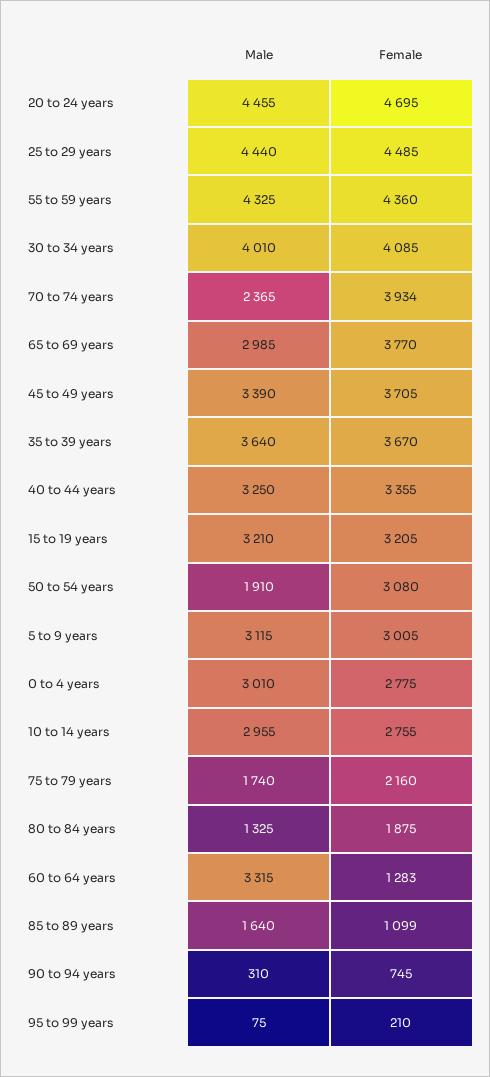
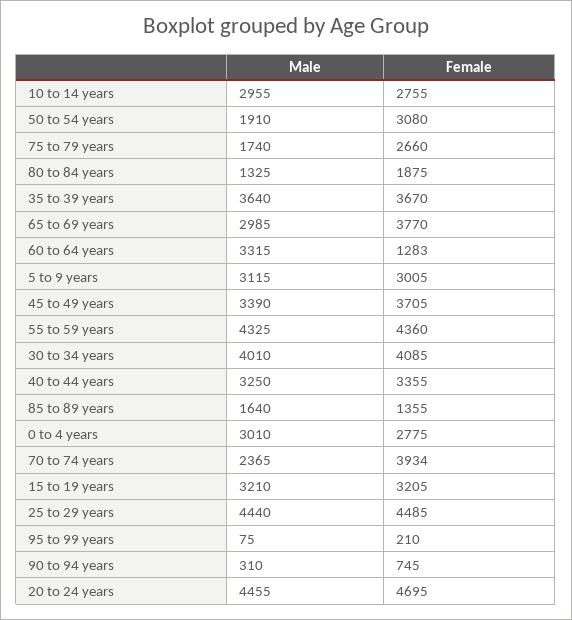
Female, 75 to 79 years: 2160 -> 2660
Female, 85 to 89 years: 1099 -> 1355

